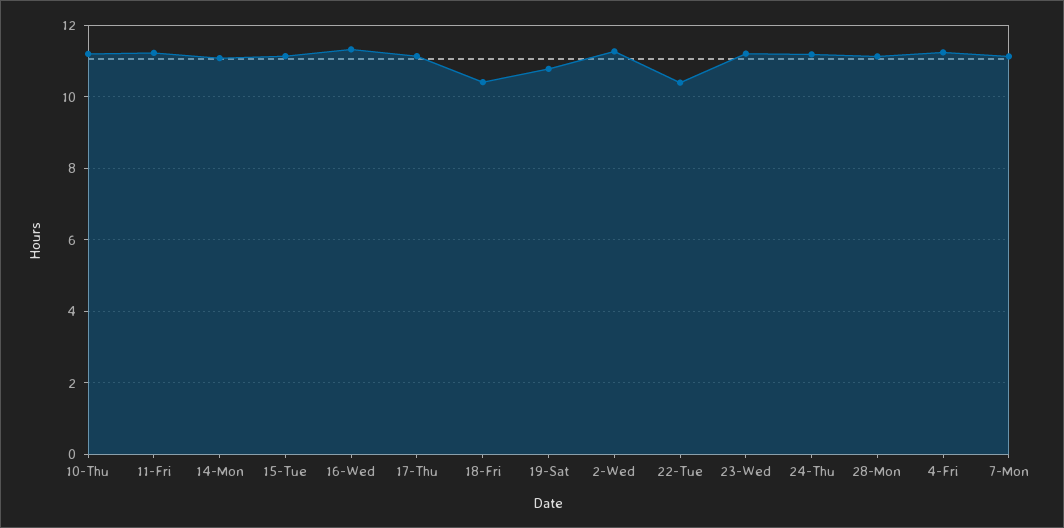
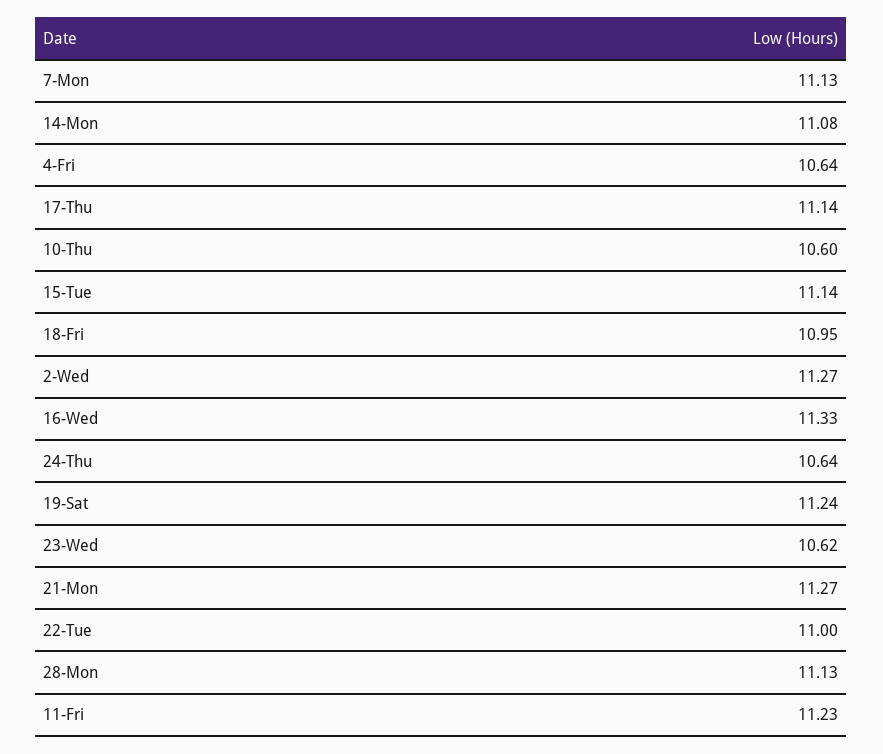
10-Thu: 11.2 -> 10.6
18-Fri: 10.4 -> 10.95
19-Sat: 10.8 -> 11.24
22-Tue: 10.4 -> 11
23-Wed: 11.2 -> 10.62
24-Thu: 11.2 -> 10.64
4-Fri: 11.2 -> 10.64
21-Mon: none -> 11.27

